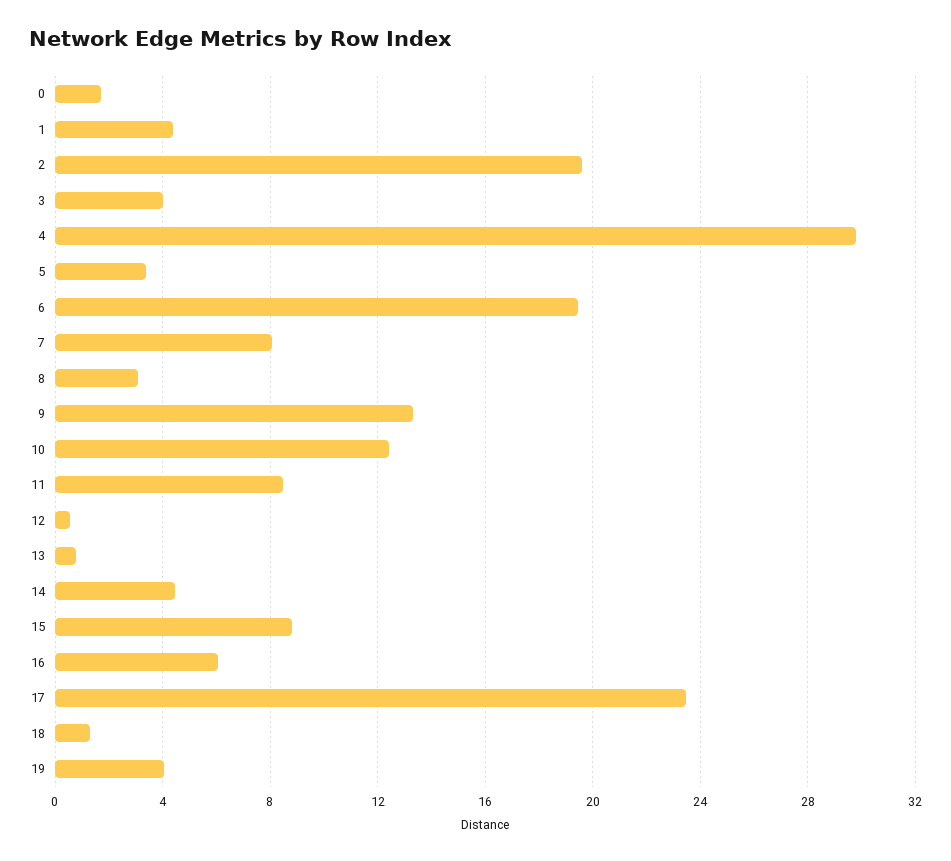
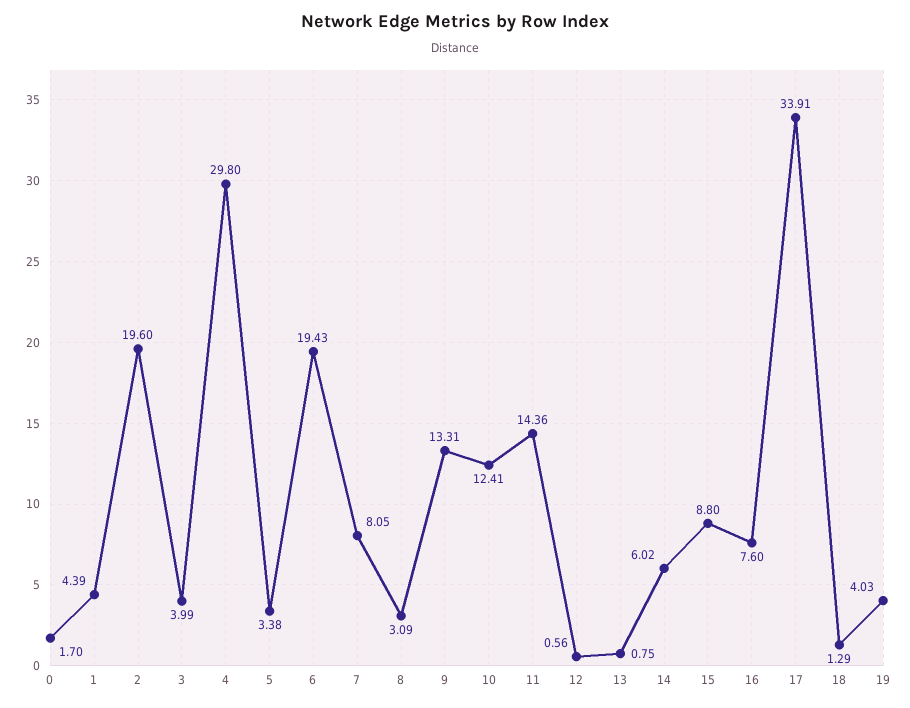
11: 8.5 -> 14.36
14: 4.5 -> 6.02
16: 6 -> 7.6
17: 23.5 -> 33.91

